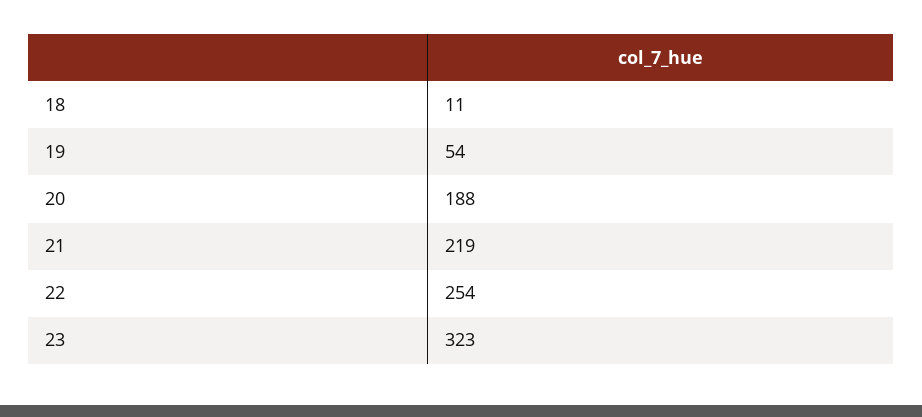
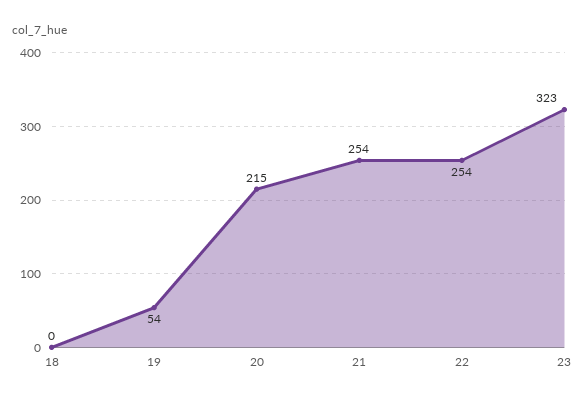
18: 11 -> 0
20: 188 -> 215
21: 219 -> 254

